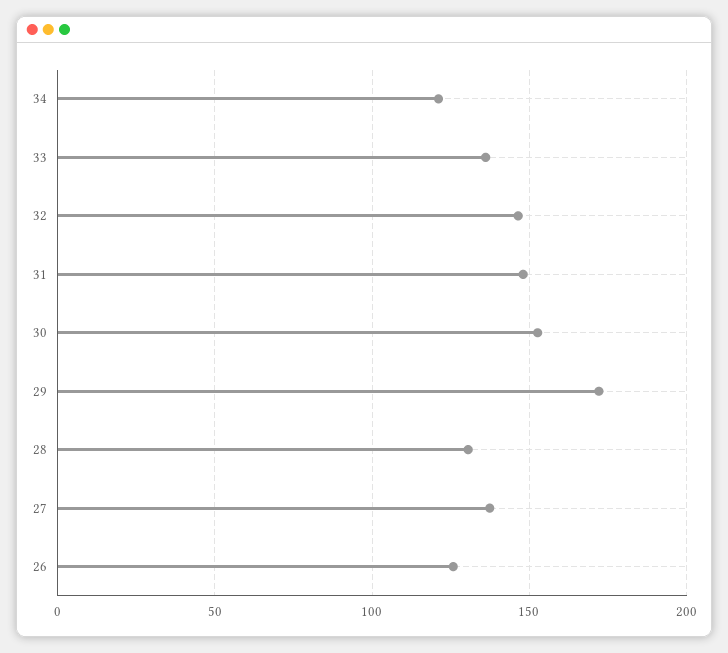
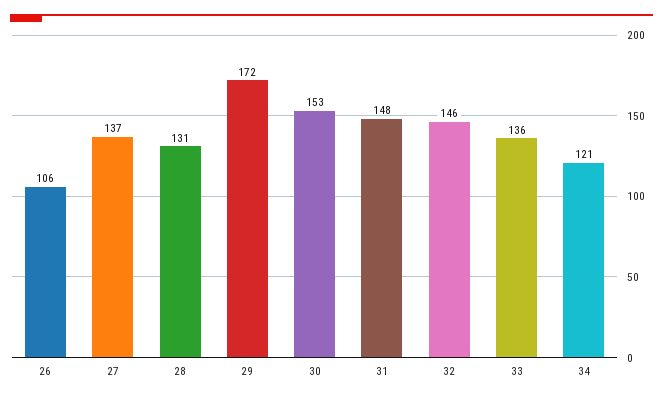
26: 125 -> 106

